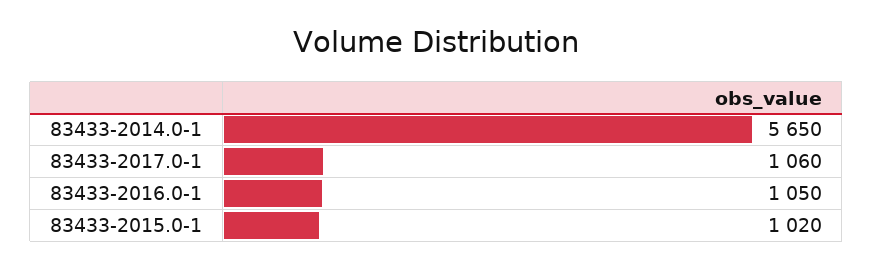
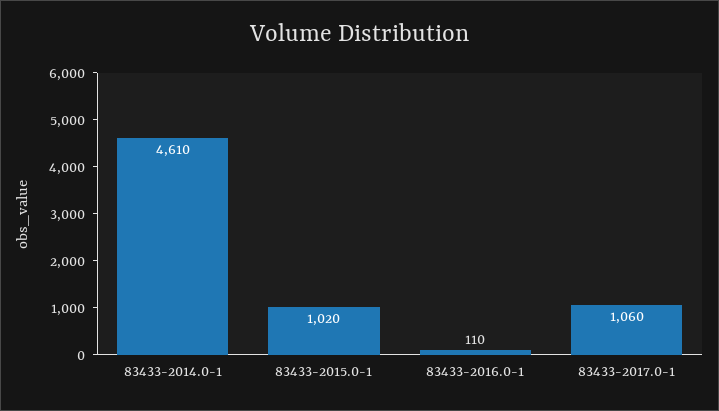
83433-2014.0-1: 5650 -> 4610
83433-2016.0-1: 1050 -> 110

